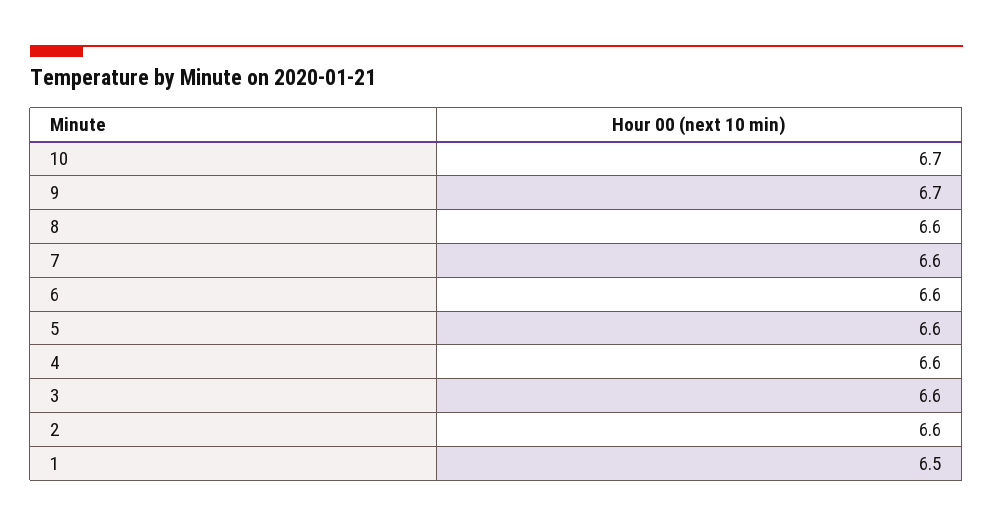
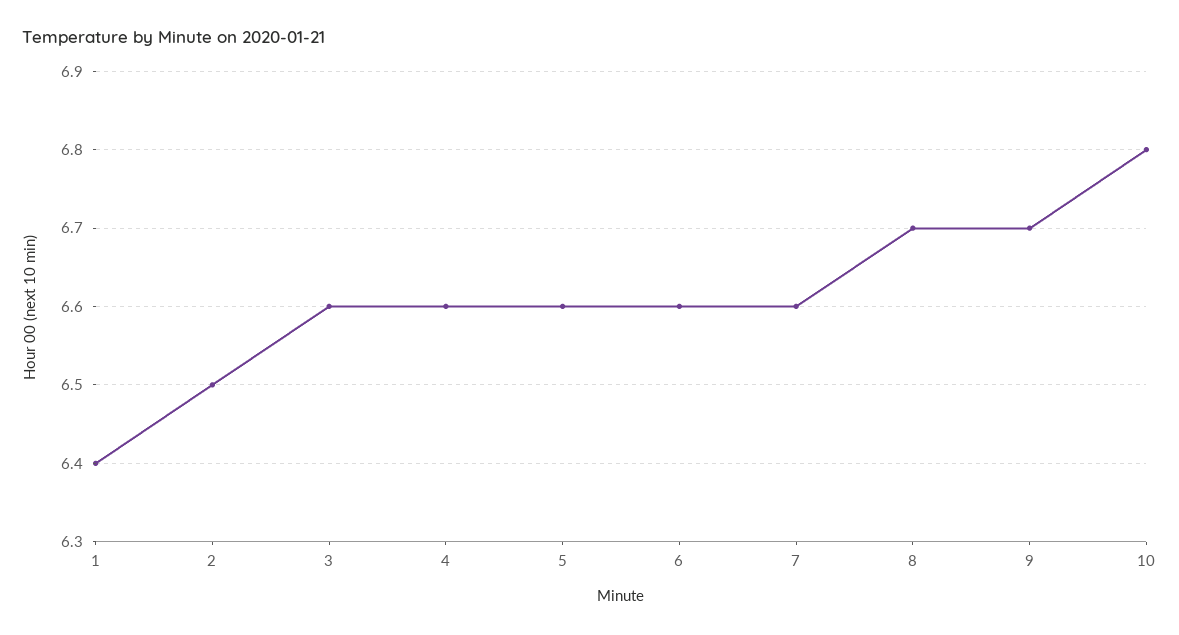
10: 6.7 -> 6.8
8: 6.6 -> 6.7
2: 6.6 -> 6.5
1: 6.5 -> 6.4

